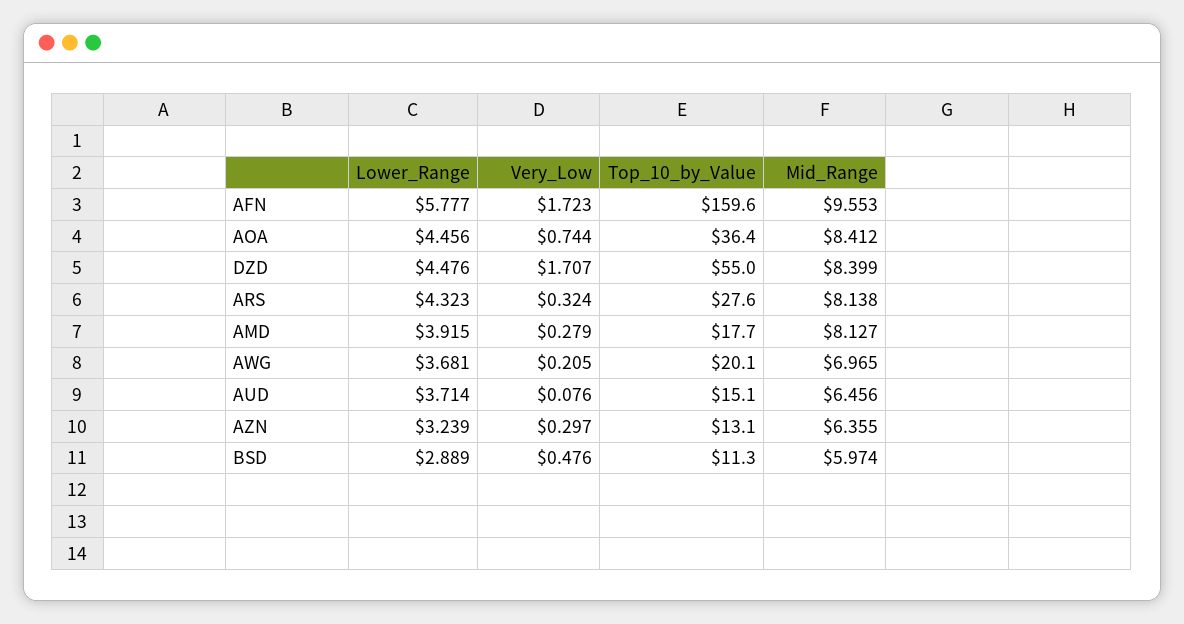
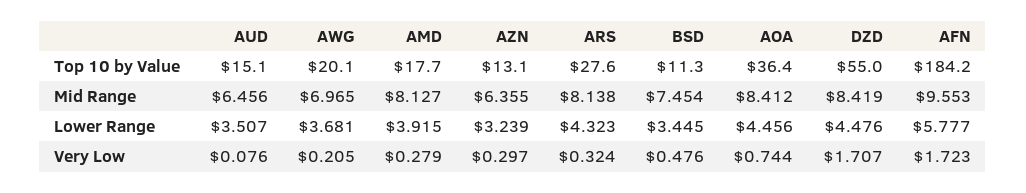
Top_10_by_Value, AFN: 159.6 -> 184.2
Mid_Range, DZD: 8.399 -> 8.419
Lower_Range, AUD: 3.714 -> 3.507
Lower_Range, BSD: 2.889 -> 3.445
Mid_Range, BSD: 5.974 -> 7.454

